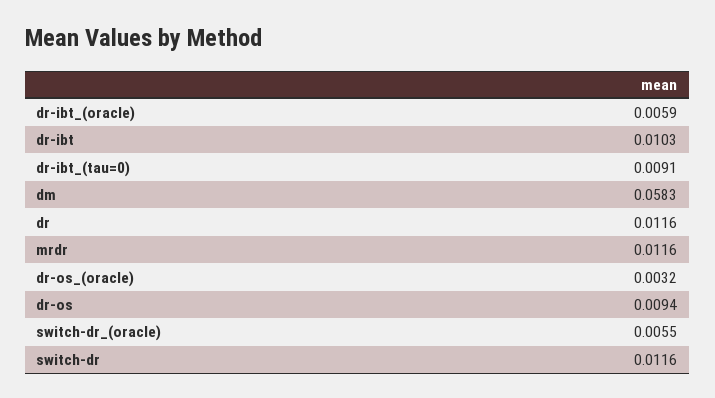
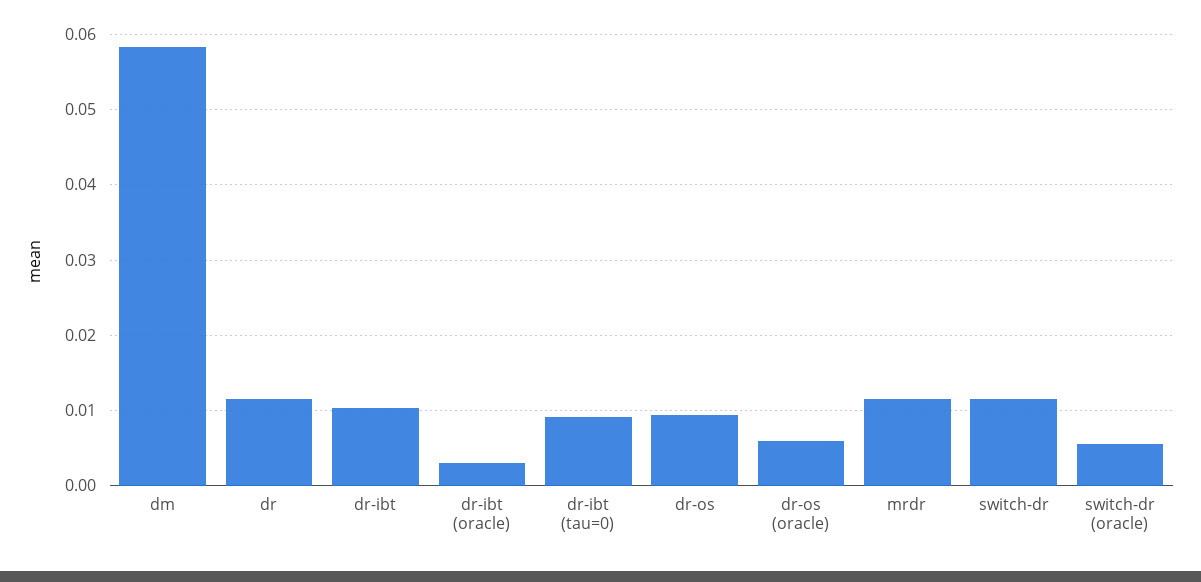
dr-ibt_(oracle): 0.0059 -> 0.003
dr-os_(oracle): 0.0032 -> 0.006

